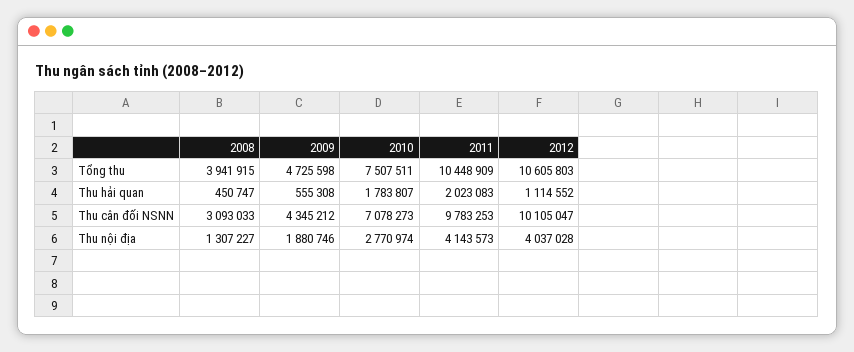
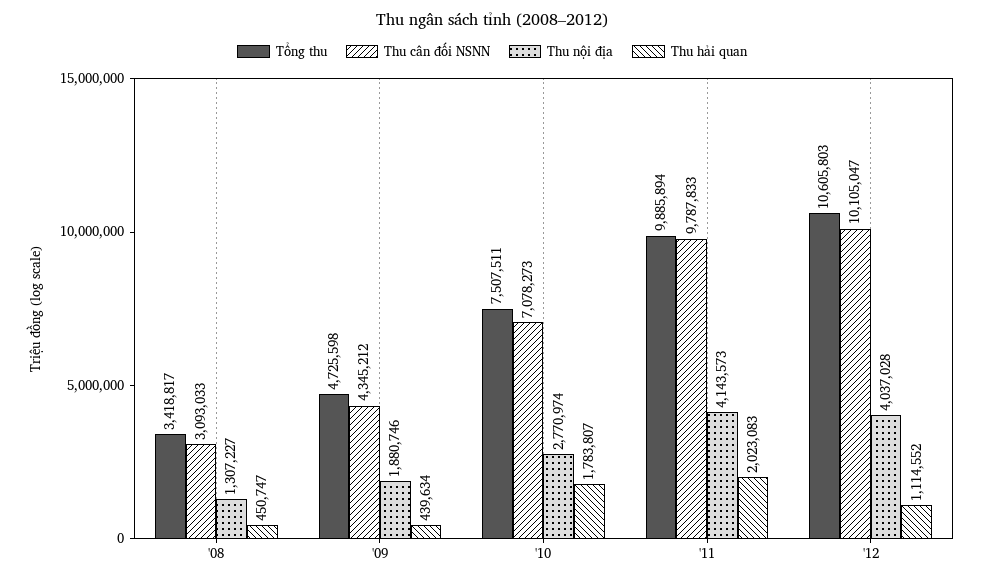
Tổng thu, 2008: 3941915 -> 3418817
Tổng thu, 2011: 10448909 -> 9885894
Thu hải quan, 2009: 555308 -> 439634
Thu cân đối NSNN, 2011: 9783253 -> 9787833

